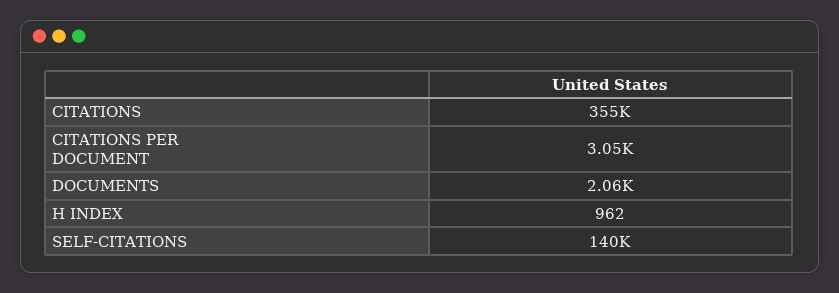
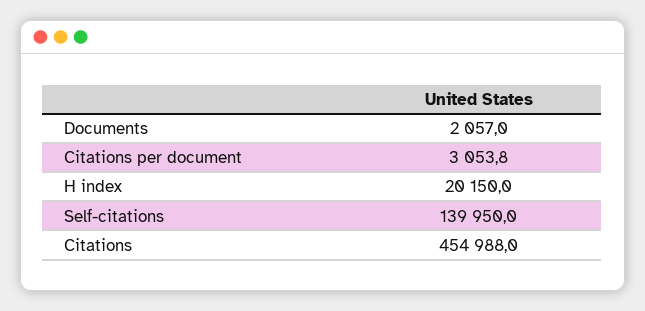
CITATIONS: 355000 -> 454988
H INDEX: 962 -> 20150

